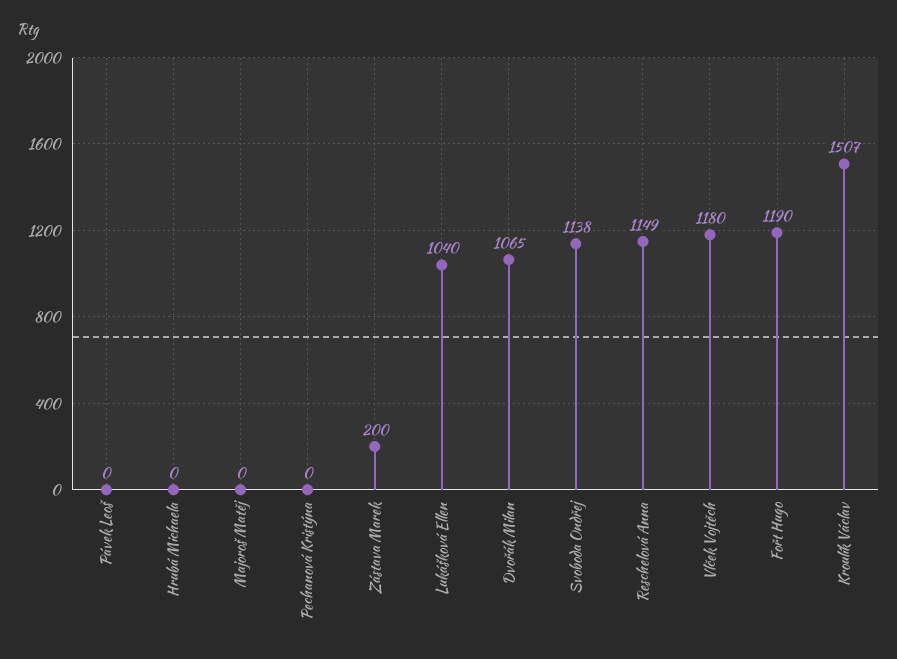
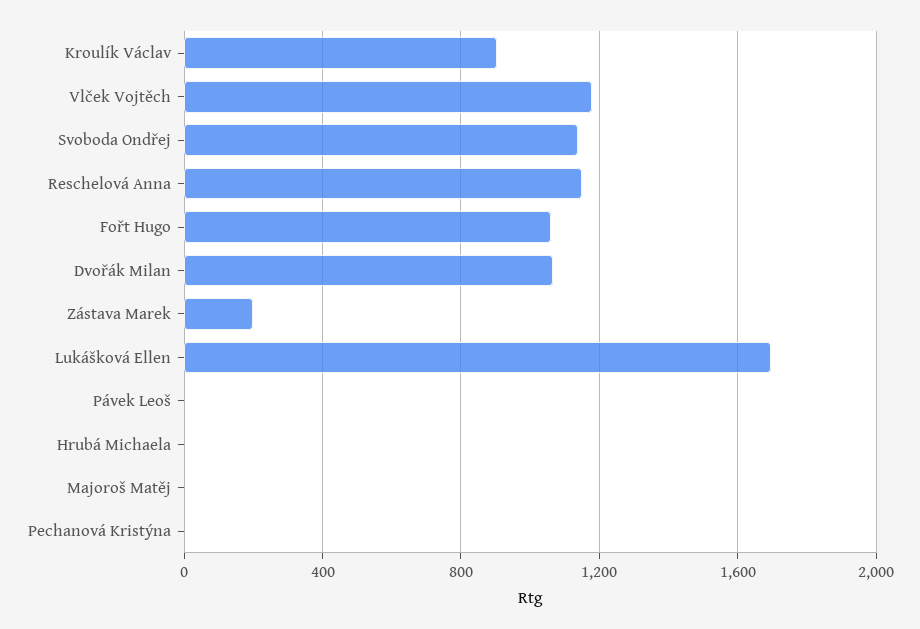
Lukášková Ellen: 1040 -> 1700
Fořt Hugo: 1190 -> 1050
Kroulík Václav: 1507 -> 900

